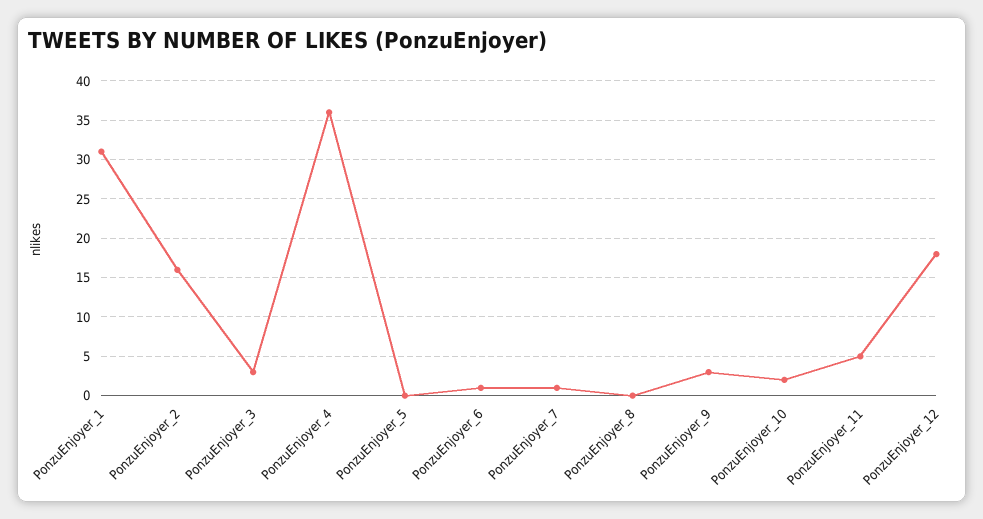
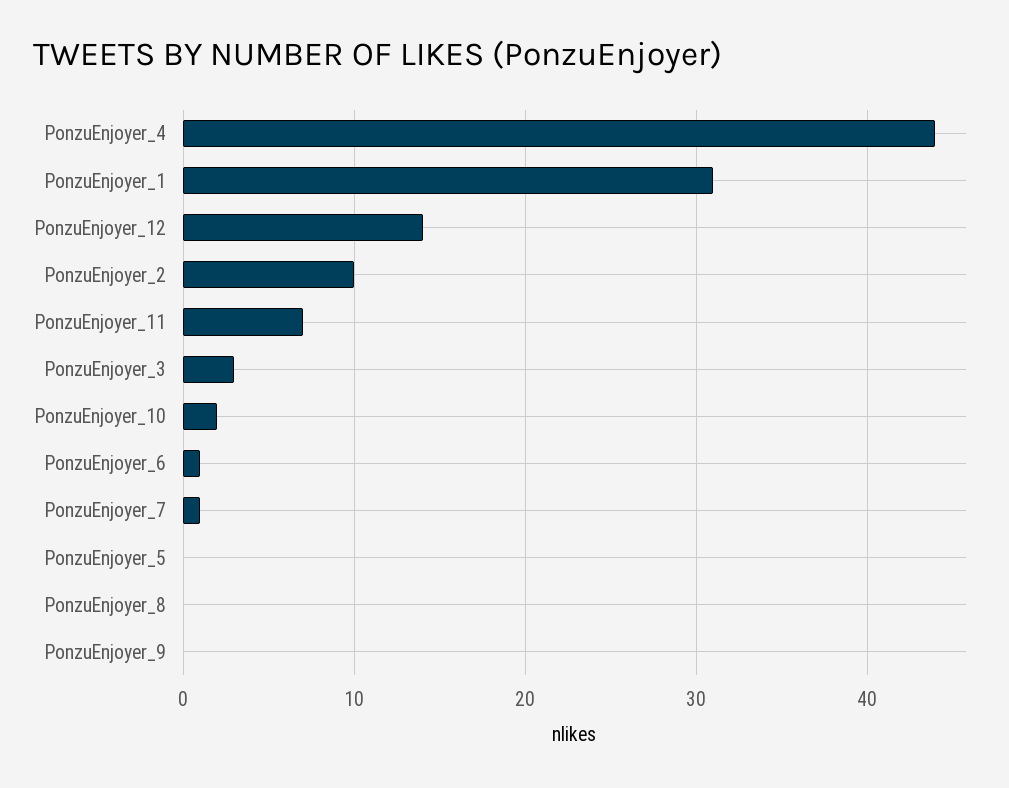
PonzuEnjoyer_2: 16 -> 10
PonzuEnjoyer_4: 36 -> 44
PonzuEnjoyer_9: 3 -> 0
PonzuEnjoyer_11: 5 -> 7
PonzuEnjoyer_12: 18 -> 14

